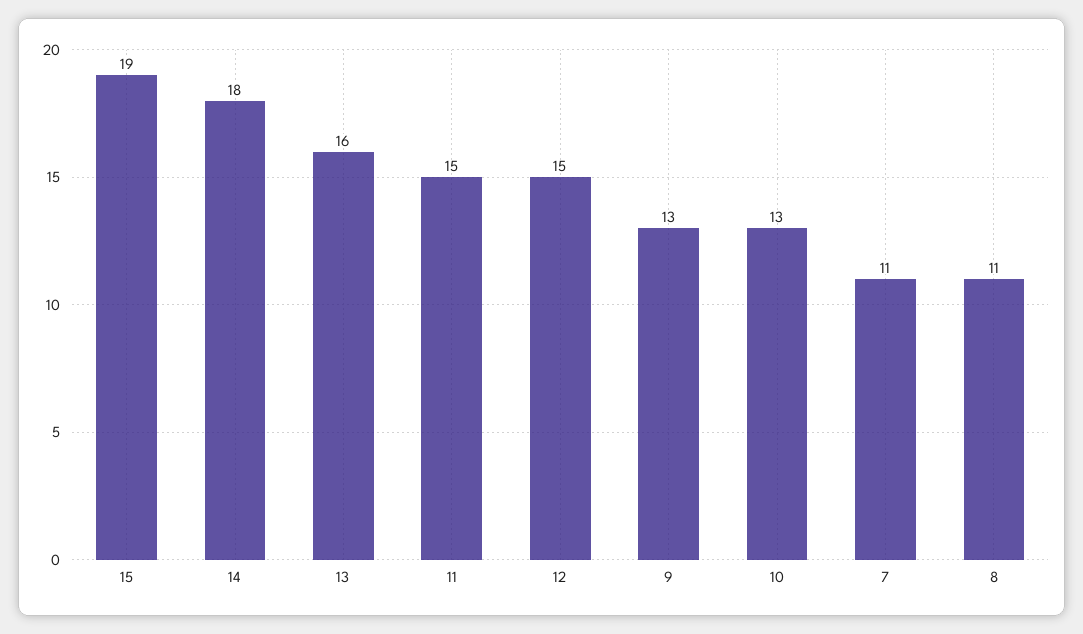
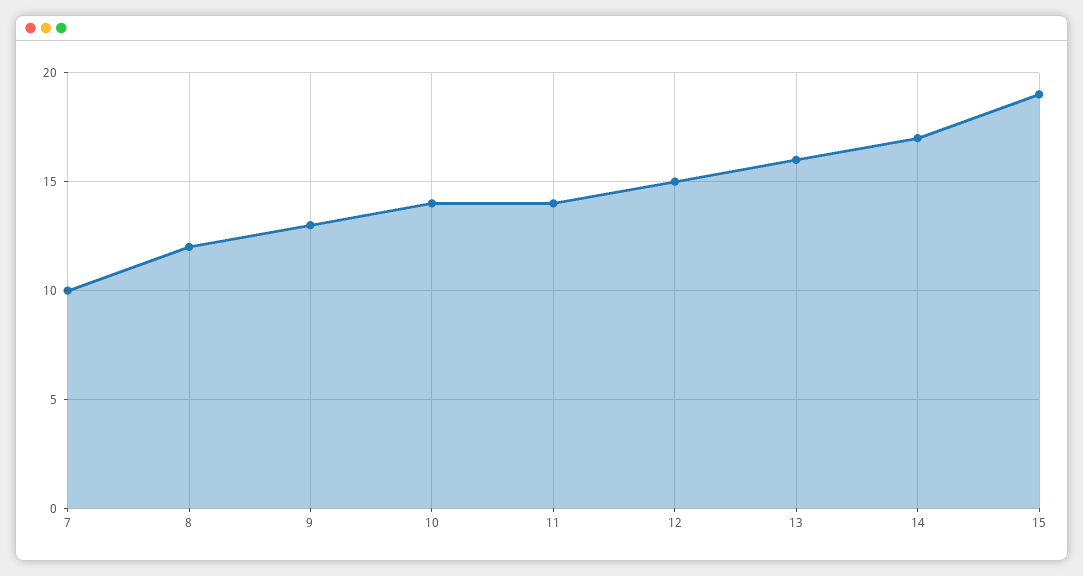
14: 18 -> 17
11: 15 -> 14
10: 13 -> 14
7: 11 -> 10
8: 11 -> 12

